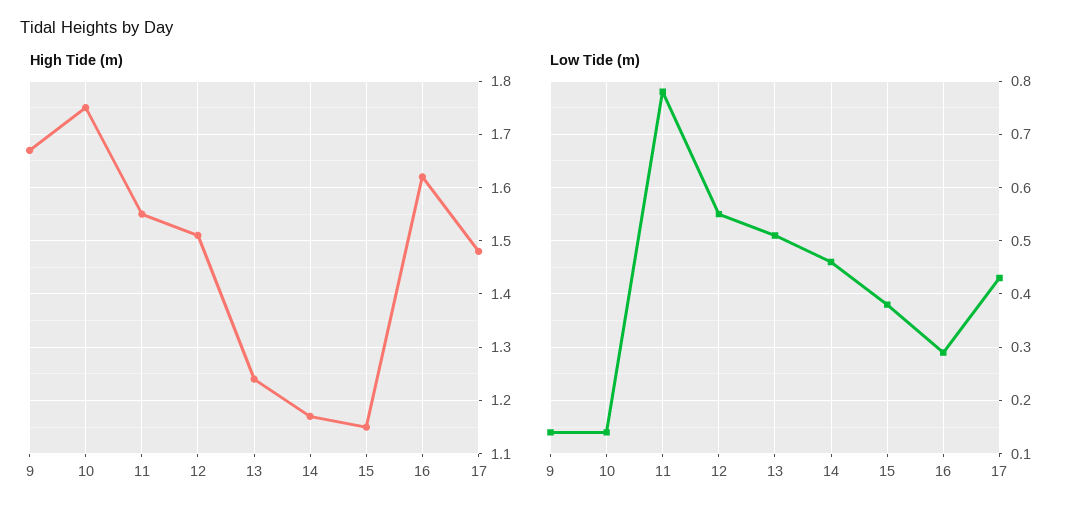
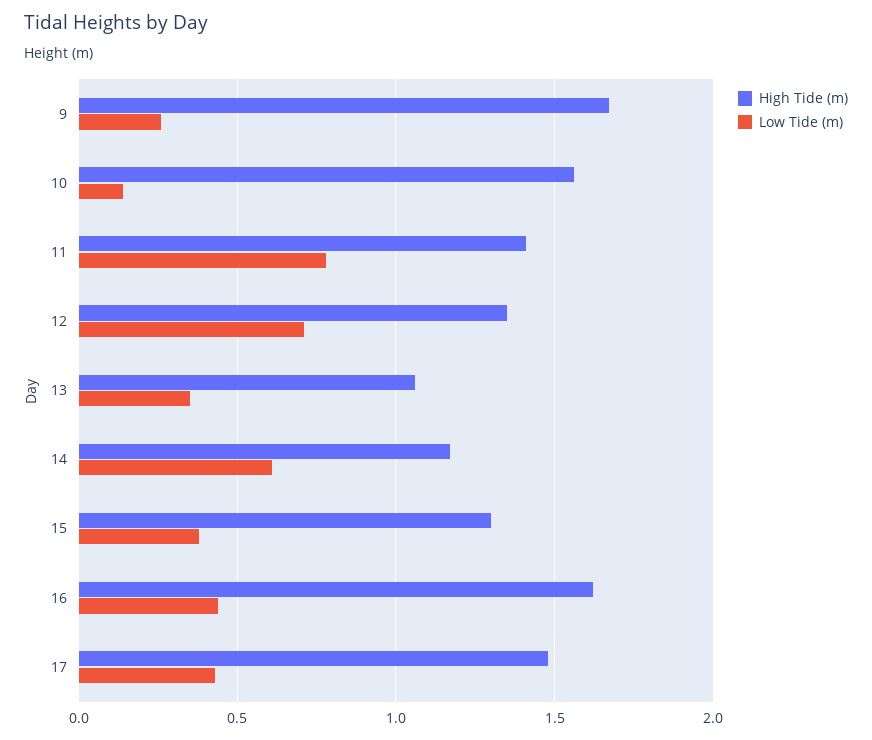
High Tide (m), 10: 1.75 -> 1.55
High Tide (m), 11: 1.55 -> 1.4
High Tide (m), 12: 1.5 -> 1.35
High Tide (m), 13: 1.25 -> 1.05
High Tide (m), 15: 1.15 -> 1.3
Low Tide (m), 9: 0.15 -> 0.25
Low Tide (m), 12: 0.55 -> 0.7
Low Tide (m), 13: 0.5 -> 0.35
Low Tide (m), 14: 0.45 -> 0.6
Low Tide (m), 16: 0.3 -> 0.45

